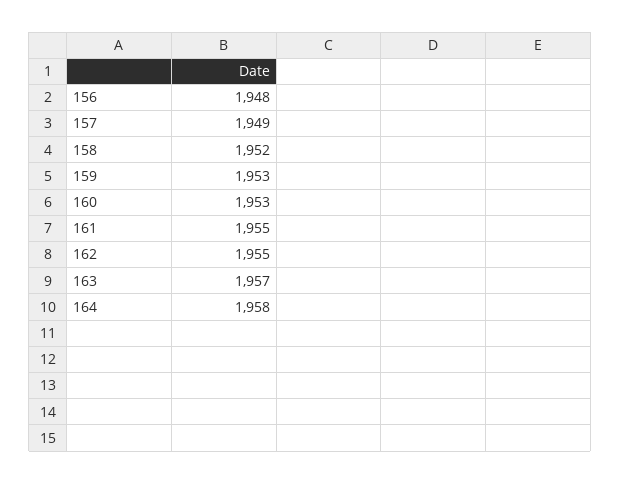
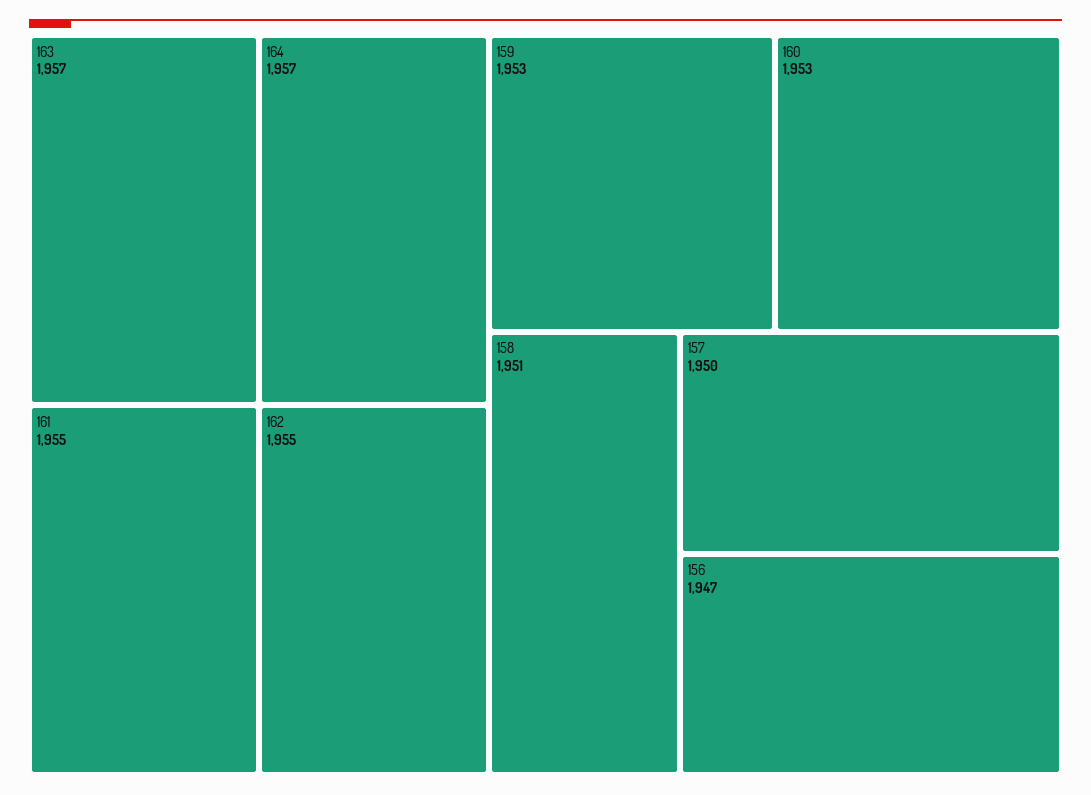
156: 1948 -> 1947
157: 1949 -> 1950
158: 1952 -> 1951
164: 1958 -> 1957

